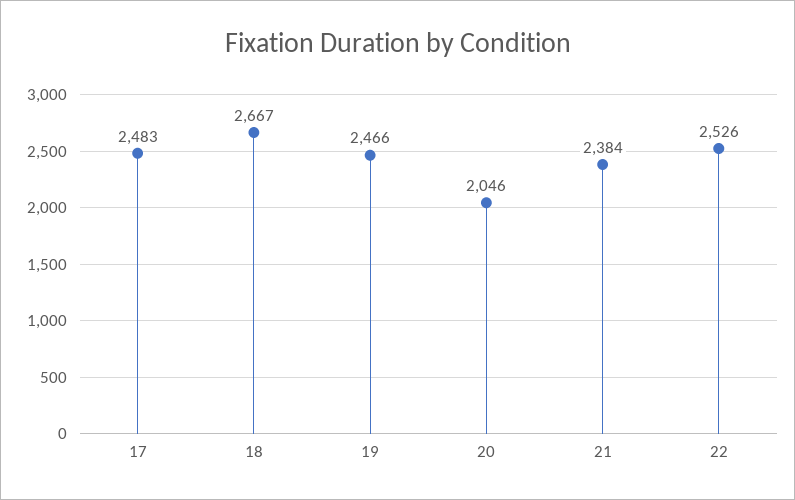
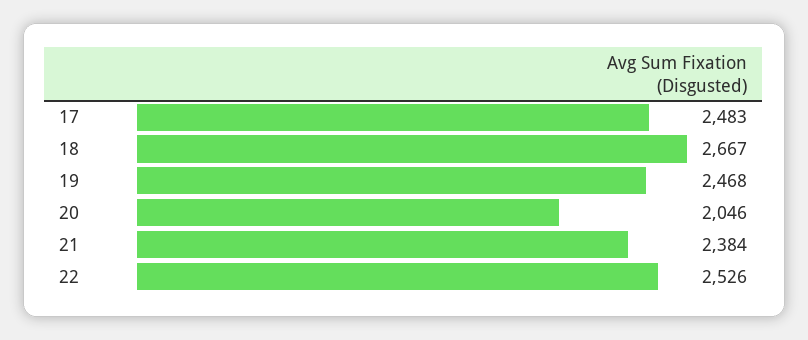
19: 2466 -> 2468

